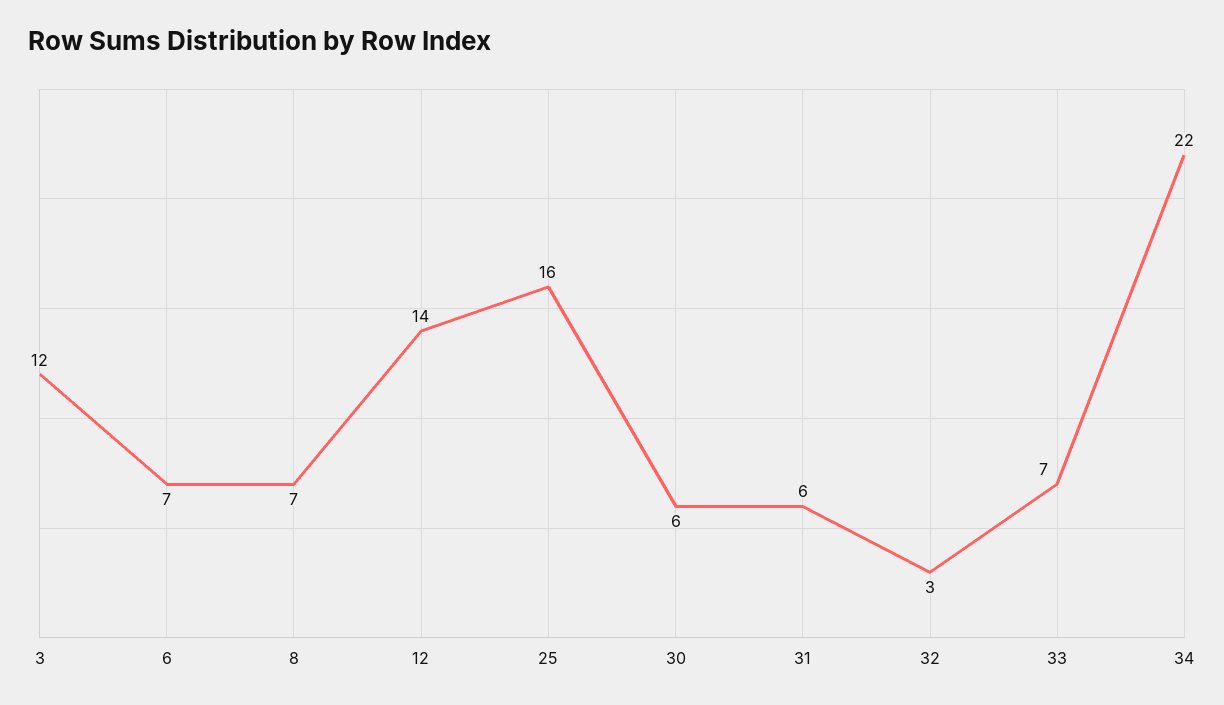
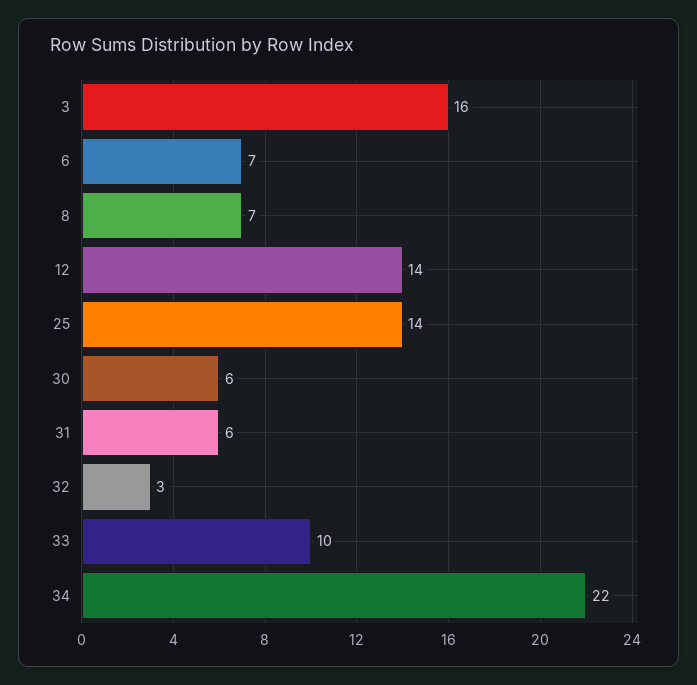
3: 12 -> 16
25: 16 -> 14
33: 7 -> 10

